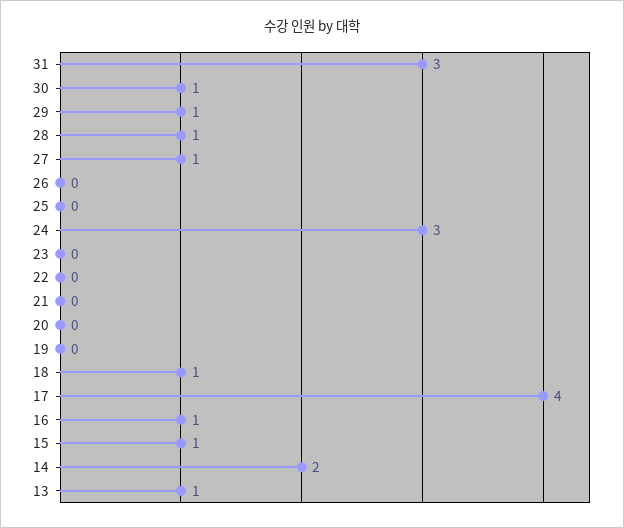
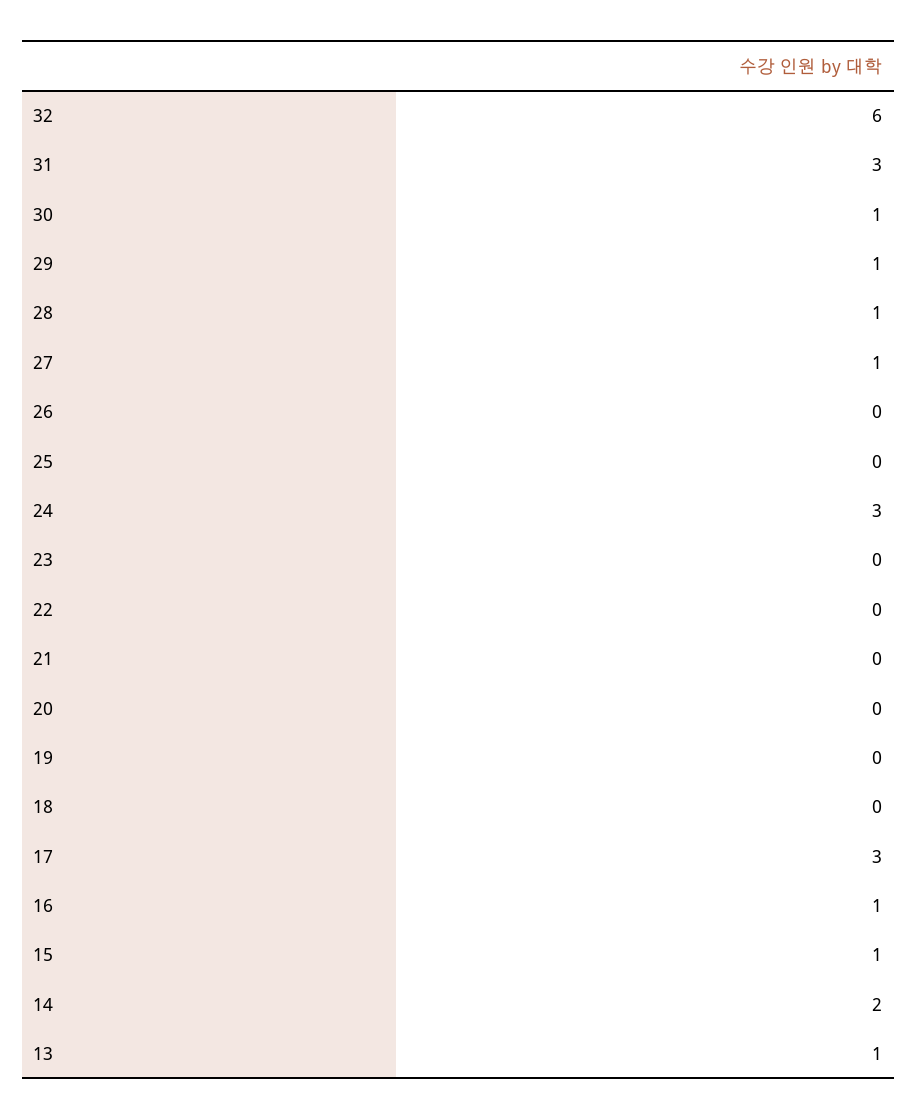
18: 1 -> 0
17: 4 -> 3
32: none -> 6

